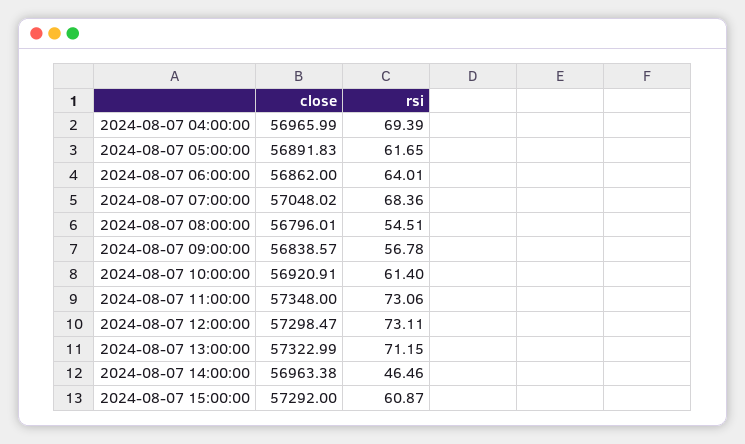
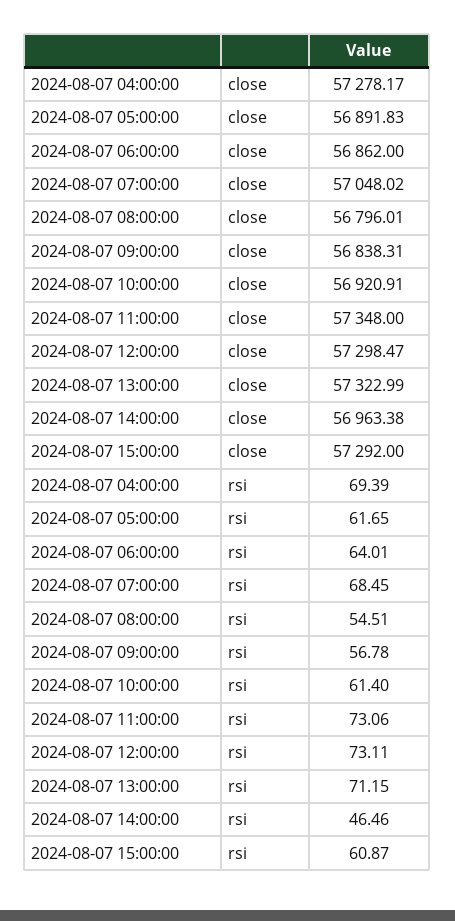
close, 2024-08-07 04:00:00: 56965.99 -> 57278.17
rsi, 2024-08-07 07:00:00: 68.36 -> 68.45
close, 2024-08-07 09:00:00: 56838.57 -> 56838.31

